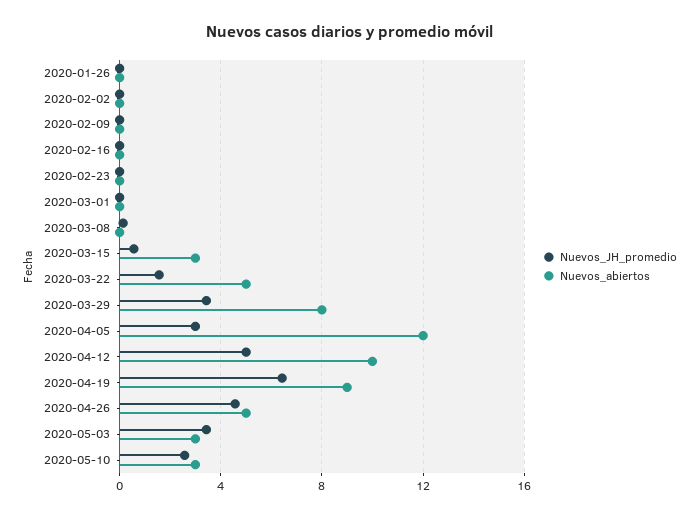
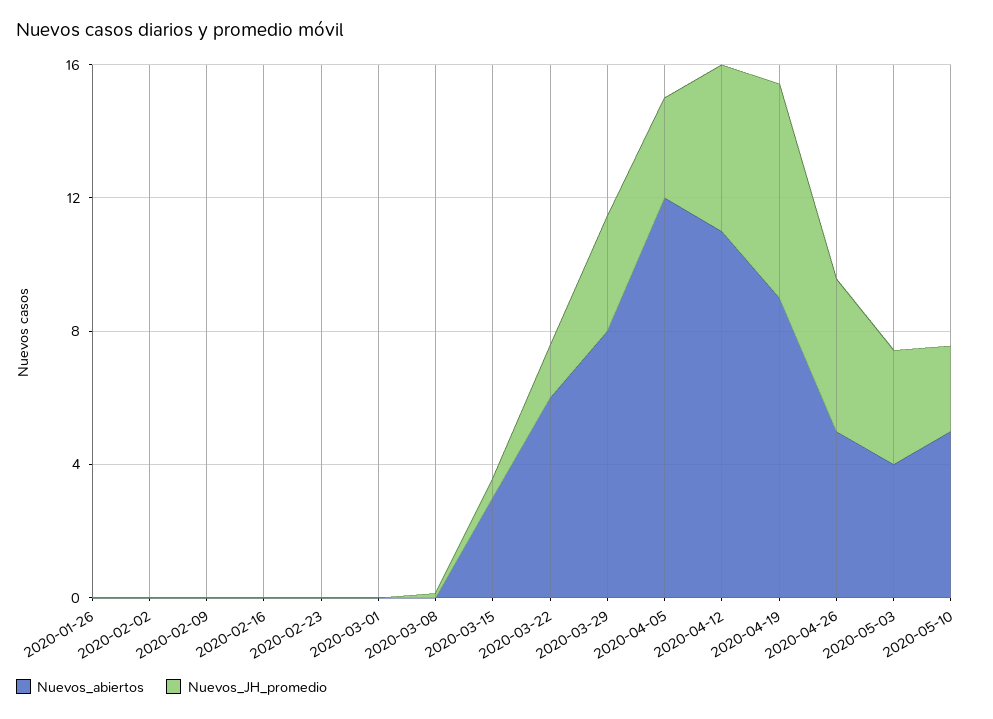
Nuevos_abiertos, 2020-03-22: 5 -> 6
Nuevos_abiertos, 2020-04-12: 10 -> 11
Nuevos_abiertos, 2020-05-03: 3 -> 4
Nuevos_abiertos, 2020-05-10: 3 -> 5

